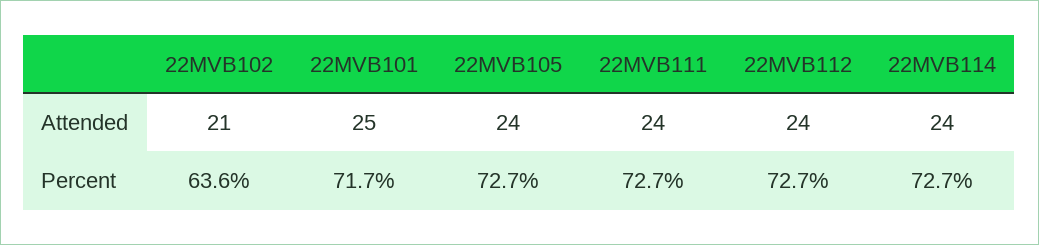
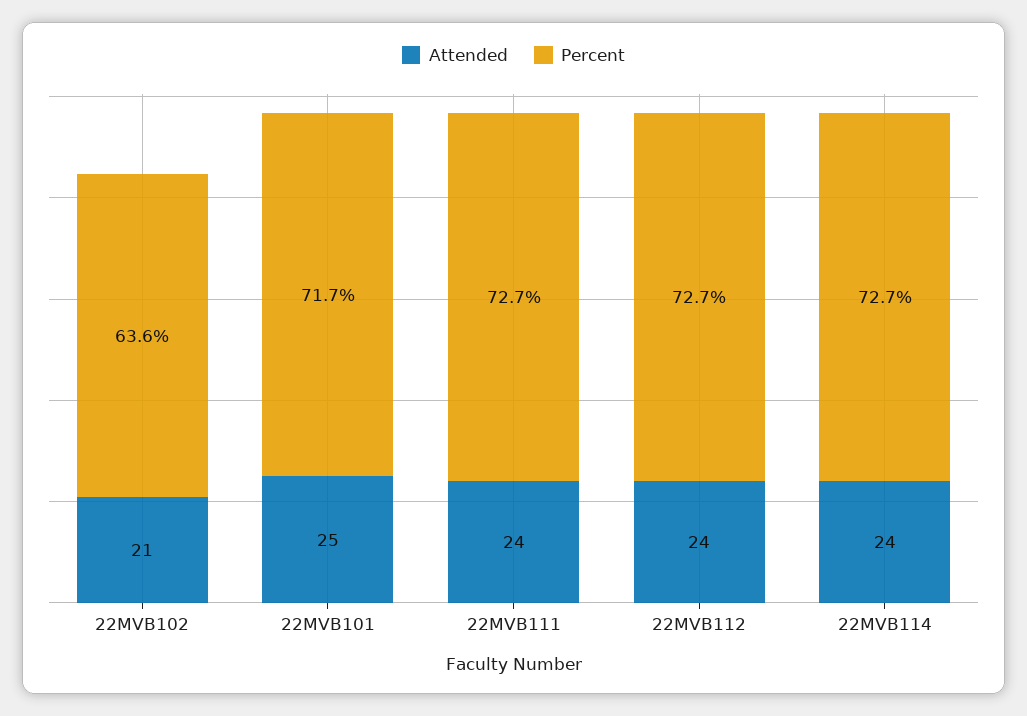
Attended, 22MVB105: 24 -> none
Percent, 22MVB105: 72.7 -> none

